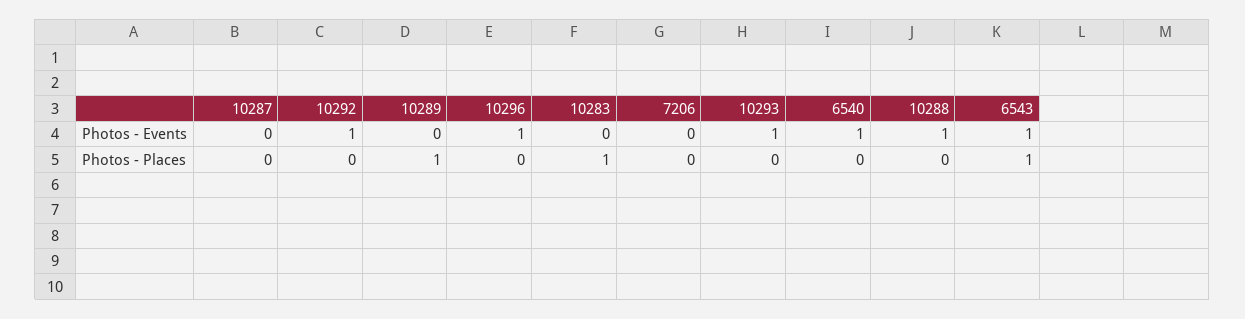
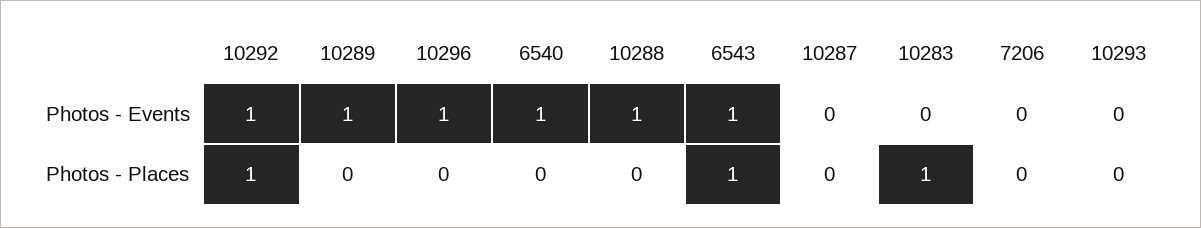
10289, Photos - Events: 0 -> 1
10293, Photos - Events: 1 -> 0
10292, Photos - Places: 0 -> 1
10289, Photos - Places: 1 -> 0

